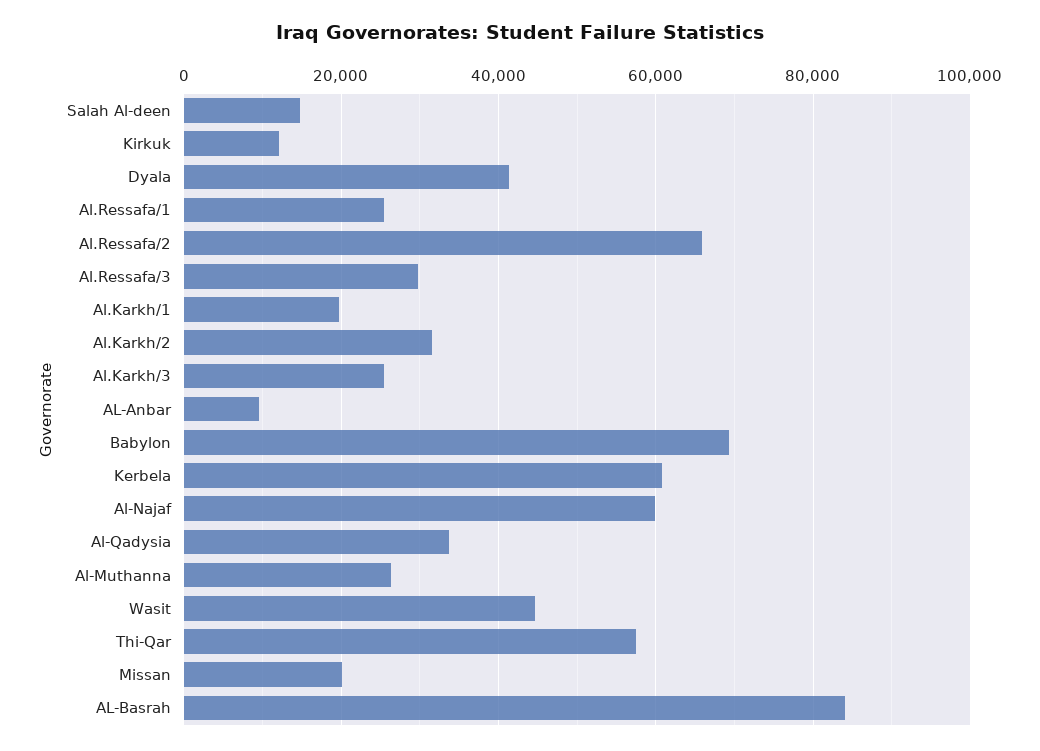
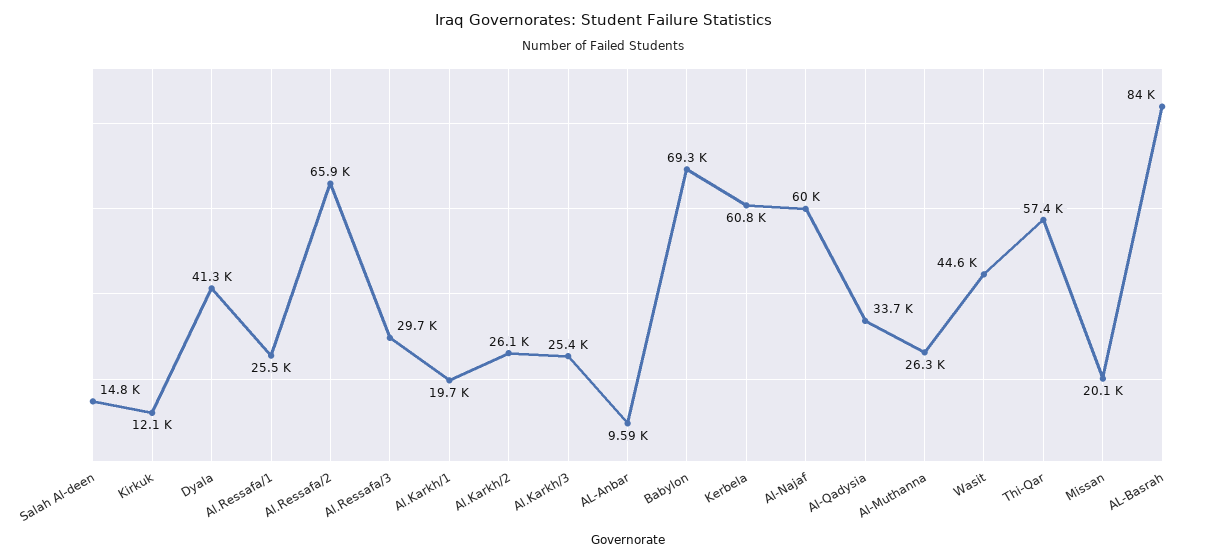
Al.Karkh/2: 32000 -> 26100

